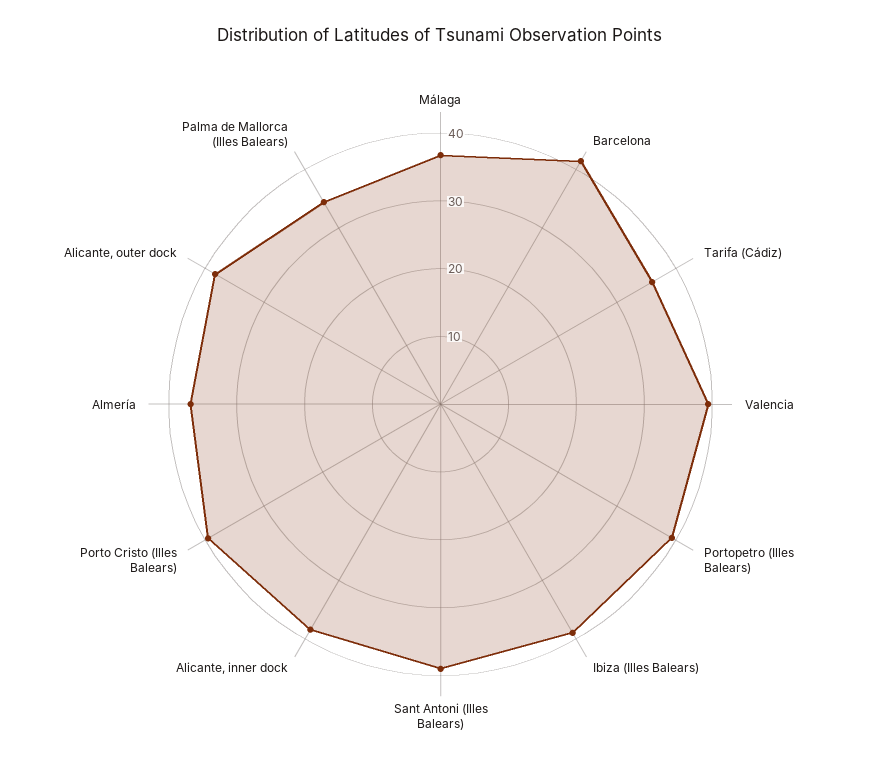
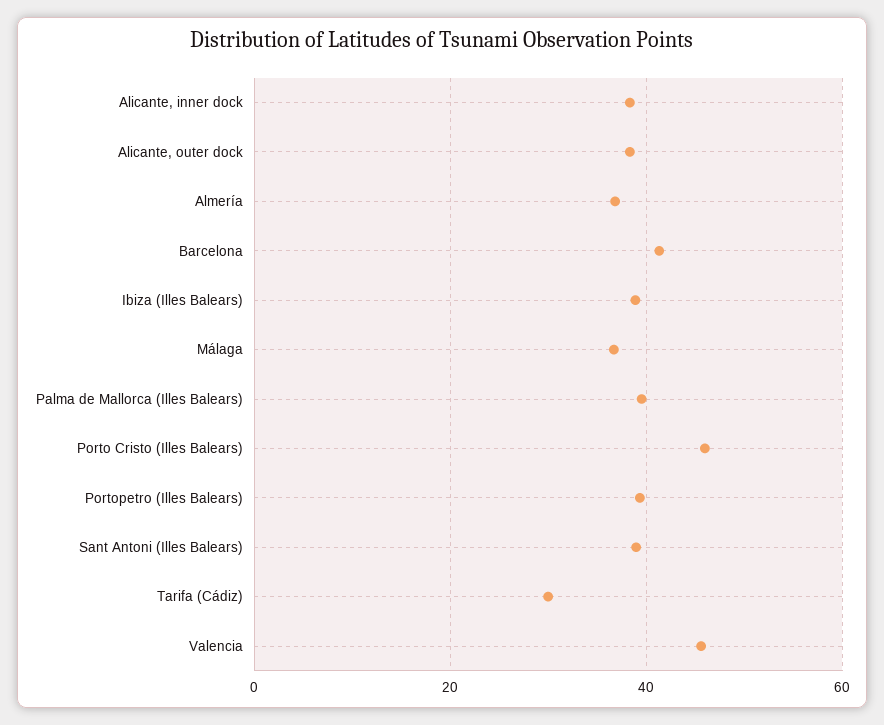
Tarifa (Cádiz): 36 -> 30
Valencia: 40 -> 46
Porto Cristo (Illes Balears): 40 -> 46
Palma de Mallorca (Illes Balears): 34 -> 40

